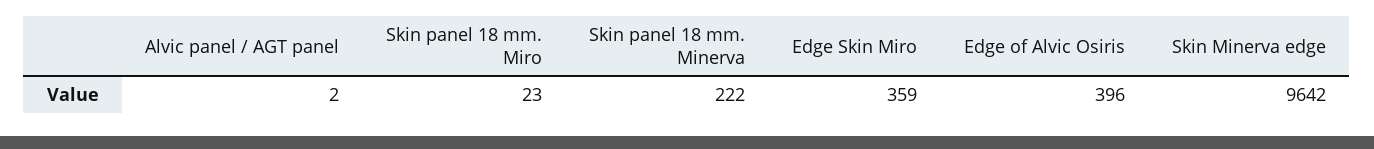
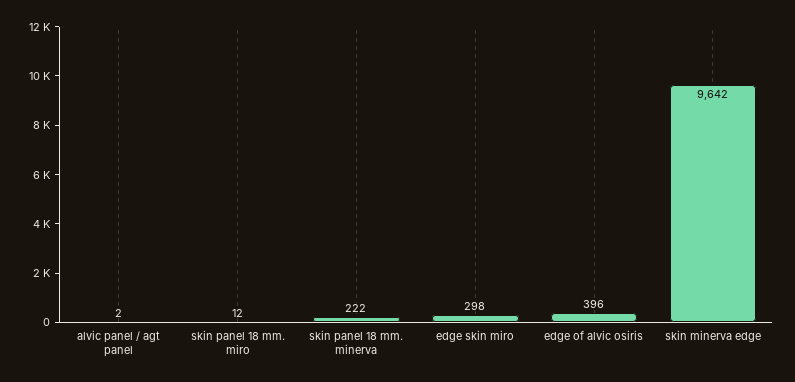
Skin panel 18 mm. Miro: 23 -> 12
Edge Skin Miro: 359 -> 298

